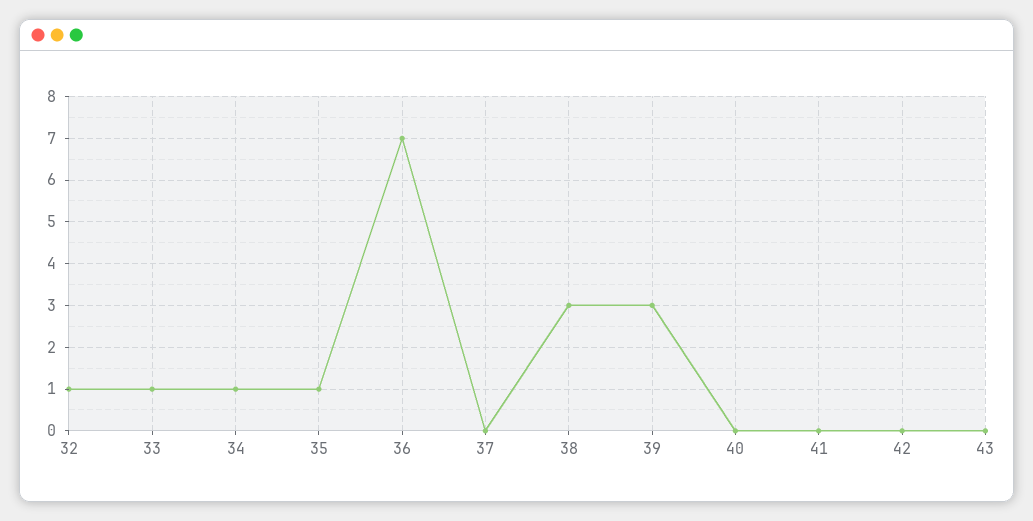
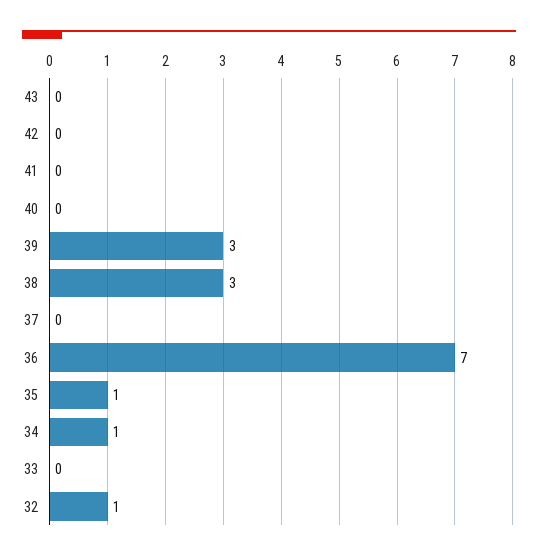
33: 1 -> 0

